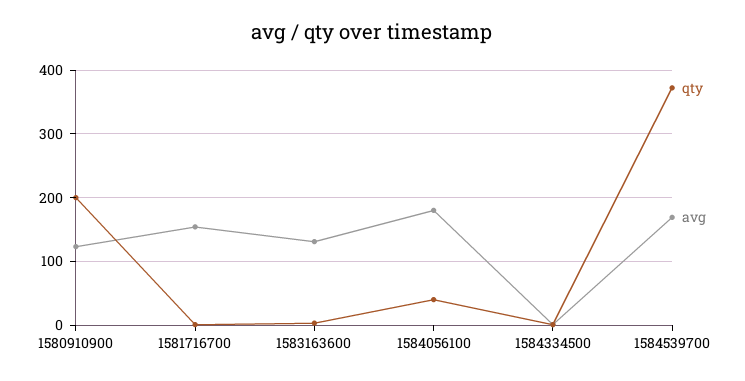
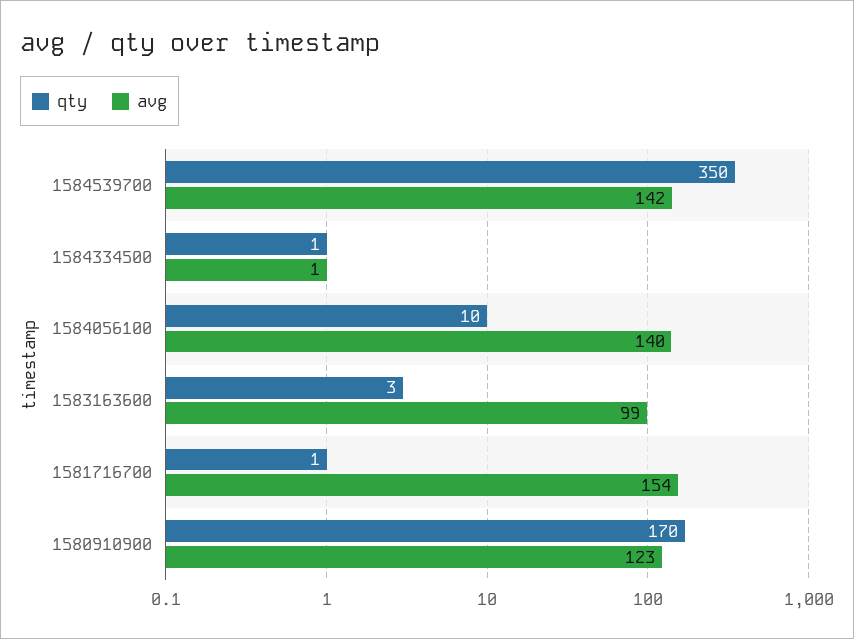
qty, 1580910900: 200 -> 170
avg, 1583163600: 130 -> 99
qty, 1584056100: 40 -> 10
avg, 1584056100: 180 -> 140
qty, 1584539700: 370 -> 350
avg, 1584539700: 170 -> 142

